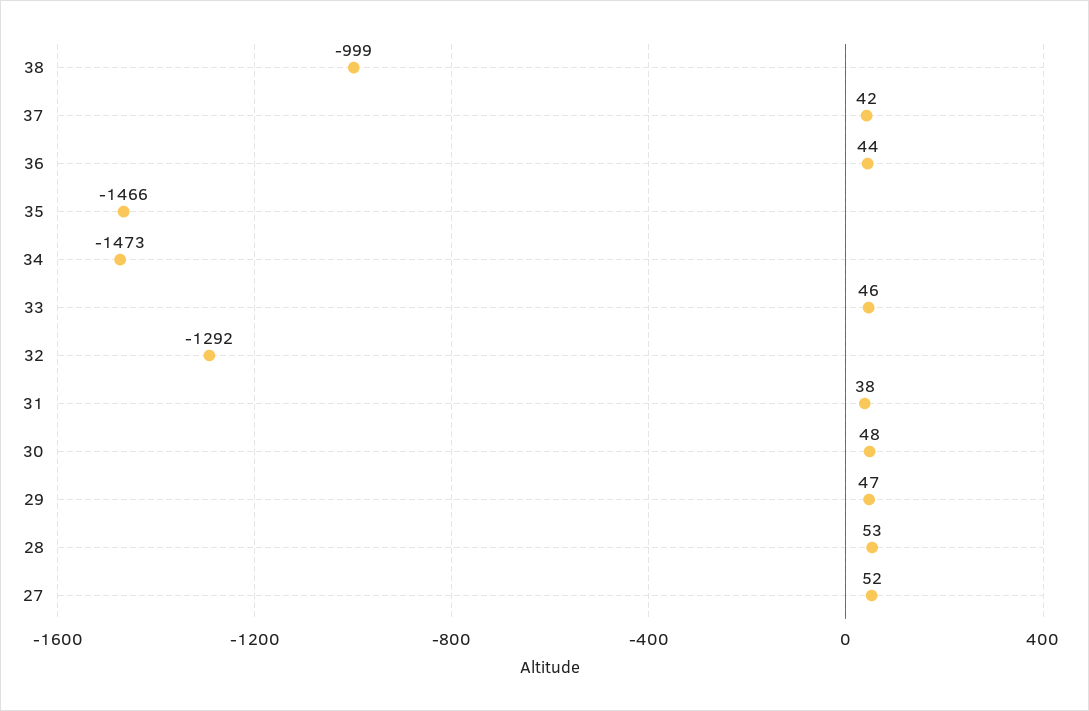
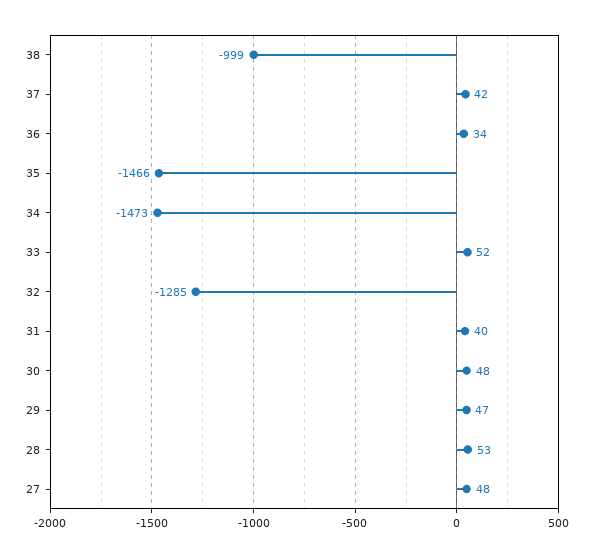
36: 44 -> 34
33: 46 -> 52
32: -1292 -> -1285
31: 38 -> 40
27: 52 -> 48

